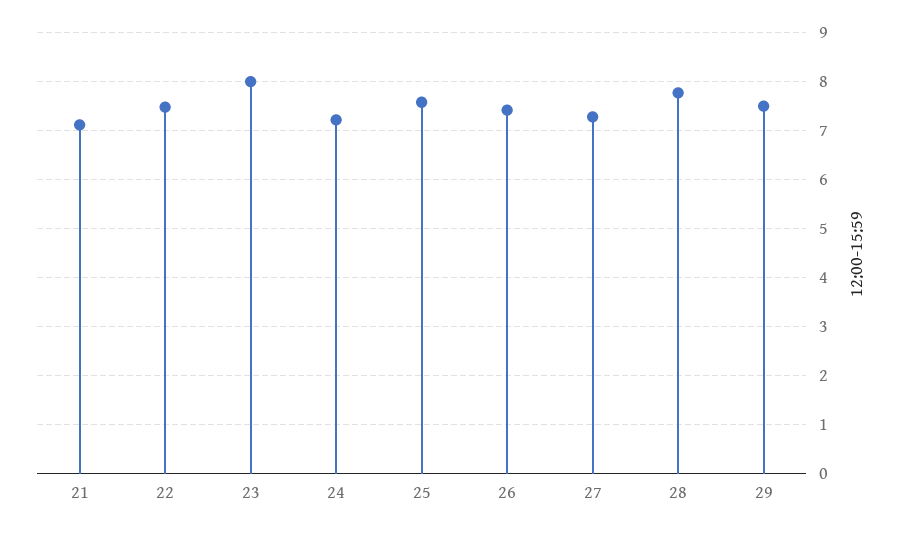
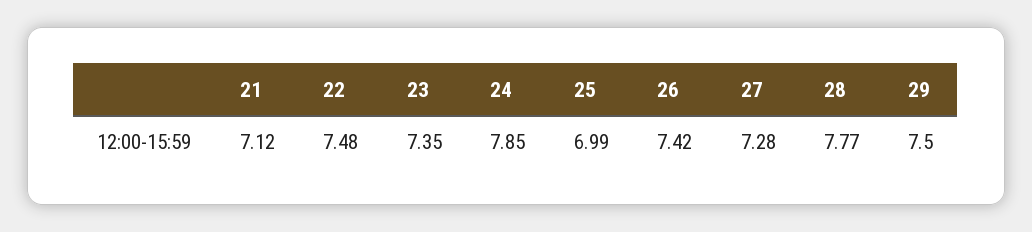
23: 8 -> 7.35
24: 7.2 -> 7.85
25: 7.6 -> 6.99

